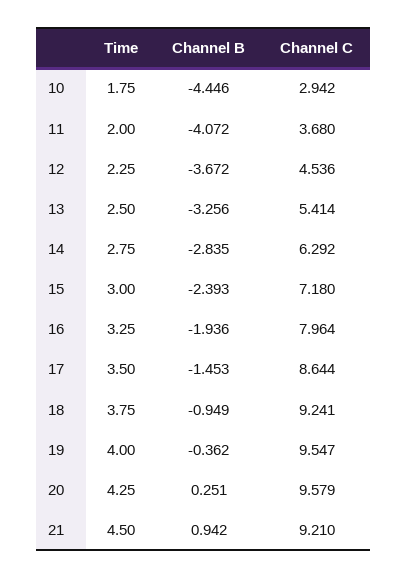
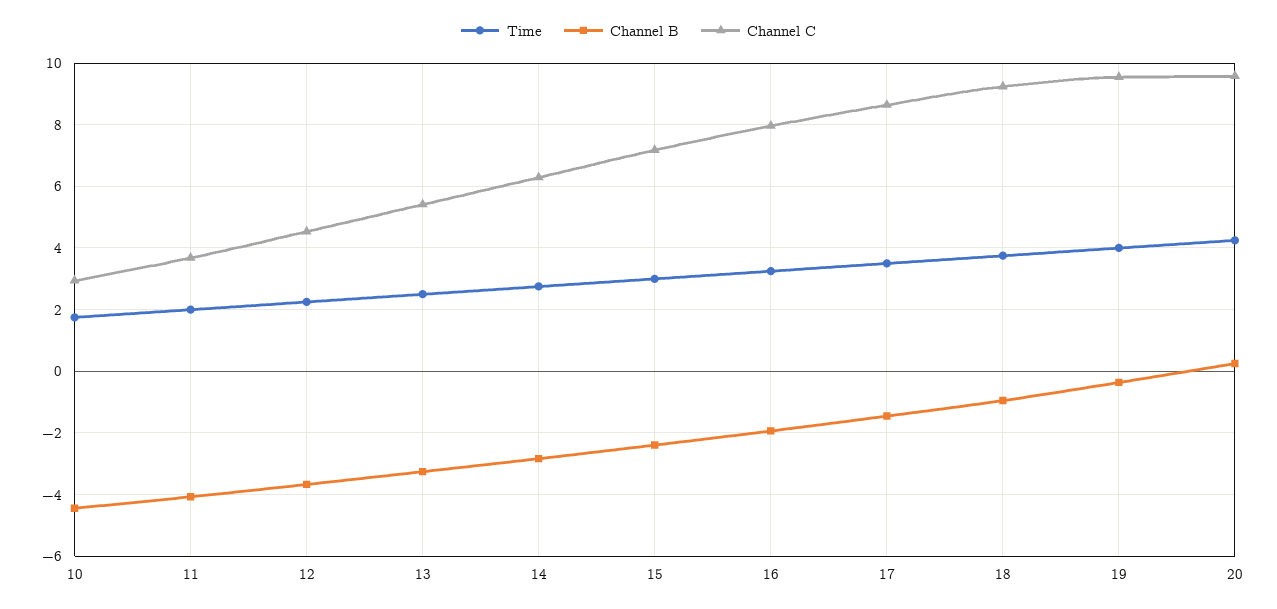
Time, 21: 4.5 -> none
Channel B, 21: 0.942 -> none
Channel C, 21: 9.21 -> none

